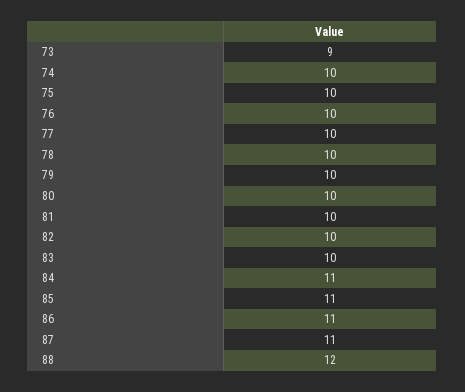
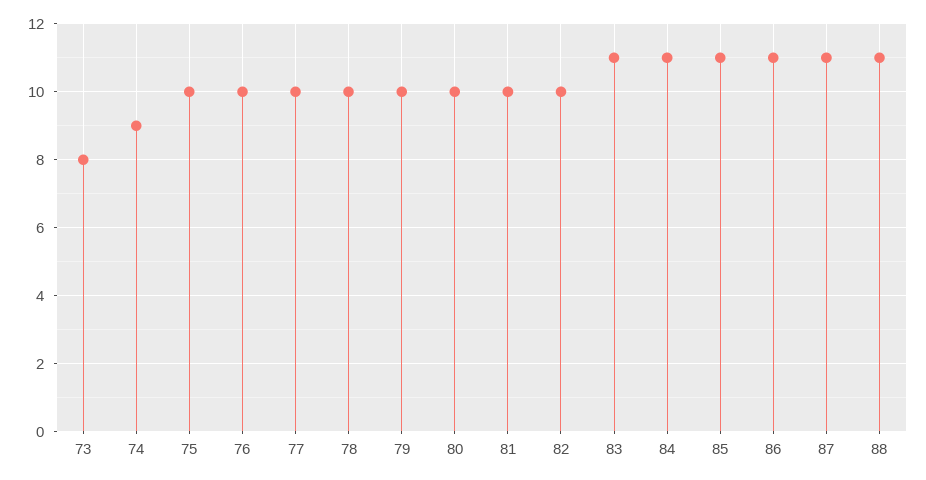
73: 9 -> 8
74: 10 -> 9
83: 10 -> 11
88: 12 -> 11

